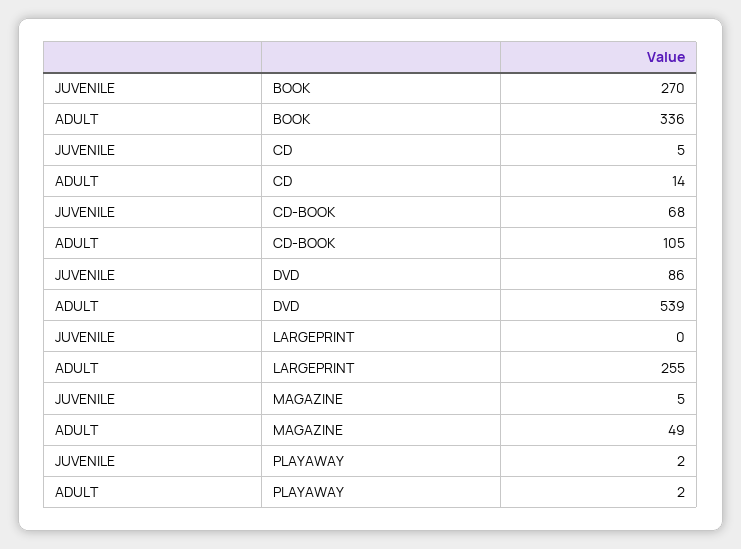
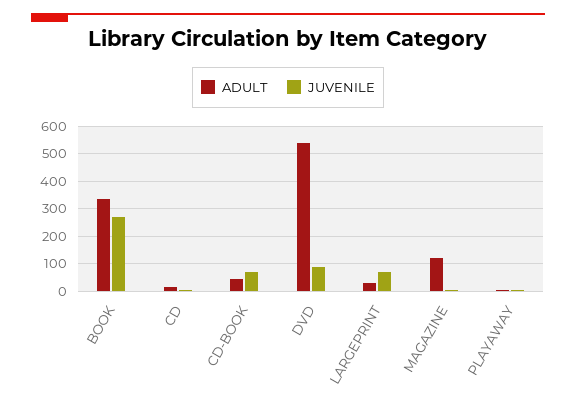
ADULT, CD-BOOK: 105 -> 50
JUVENILE, LARGEPRINT: 0 -> 75
ADULT, LARGEPRINT: 255 -> 25
ADULT, MAGAZINE: 49 -> 125

